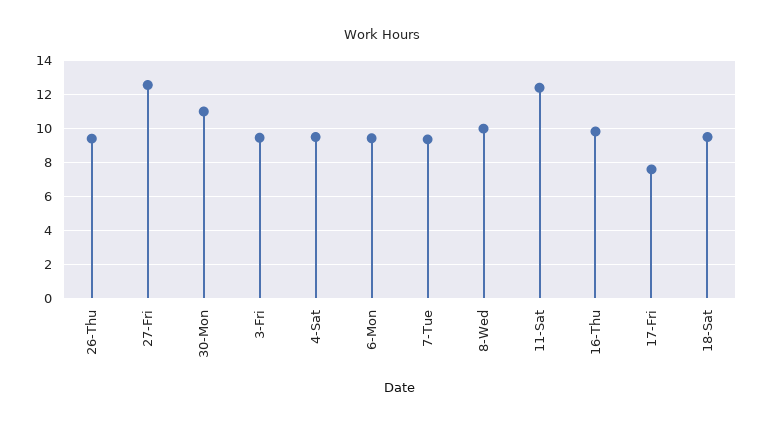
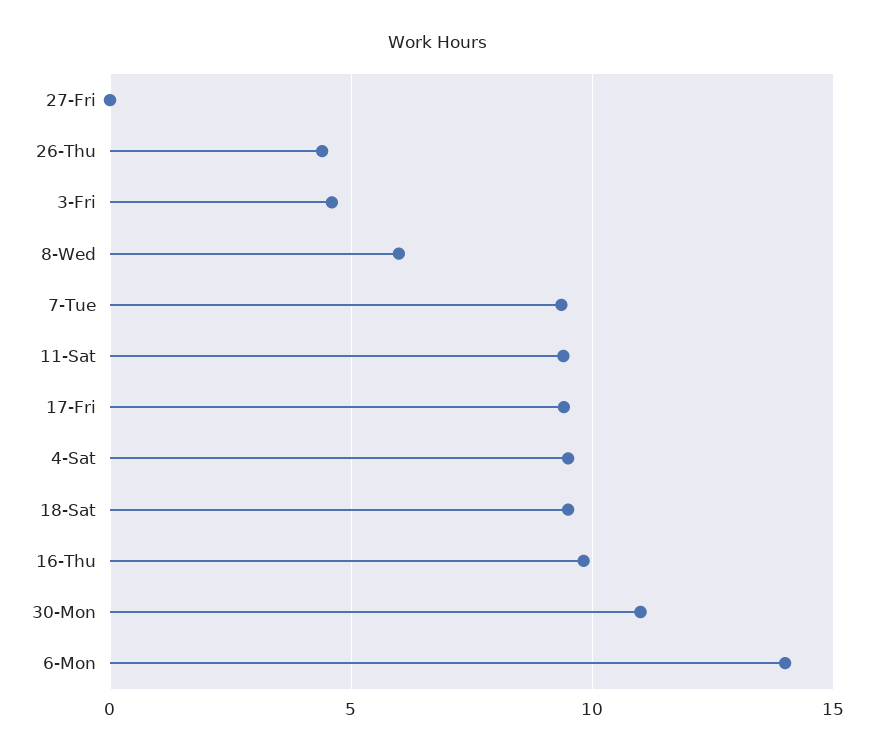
26-Thu: 9.5 -> 4.5
27-Fri: 12.5 -> 0
3-Fri: 9.5 -> 4.5
6-Mon: 9.5 -> 14
8-Wed: 10 -> 6
11-Sat: 12.5 -> 9.5
17-Fri: 7.5 -> 9.5

